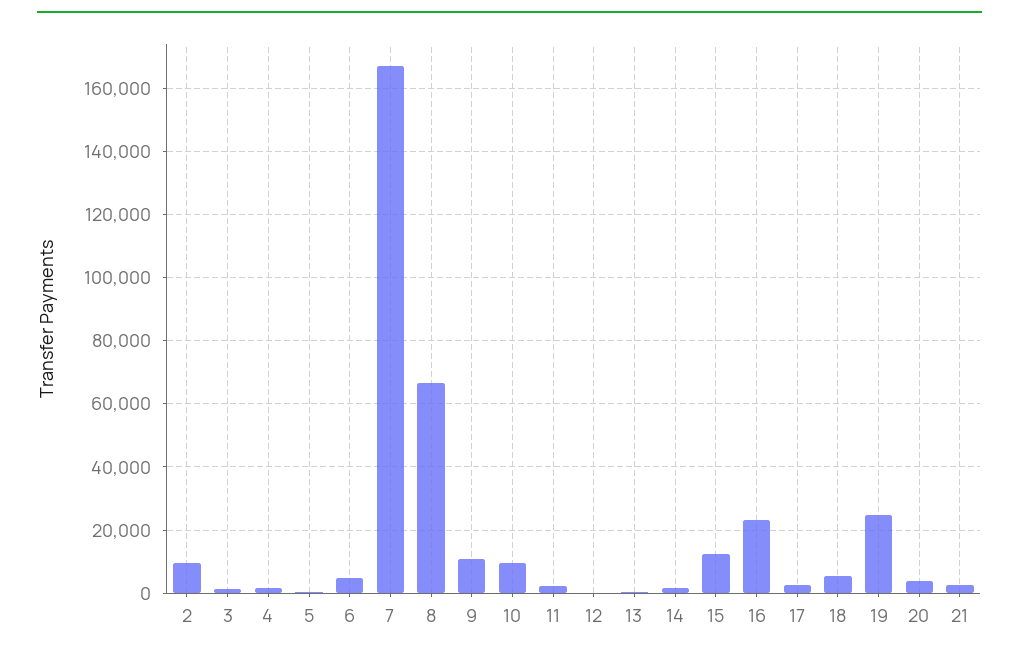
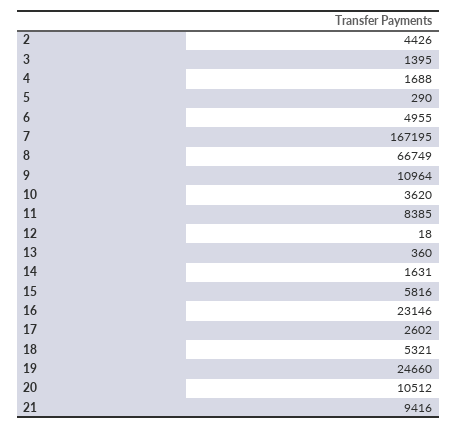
2: 10000 -> 4426
10: 10000 -> 3620
11: 2000 -> 8385
15: 12000 -> 5816
20: 4000 -> 10512
21: 2000 -> 9416

